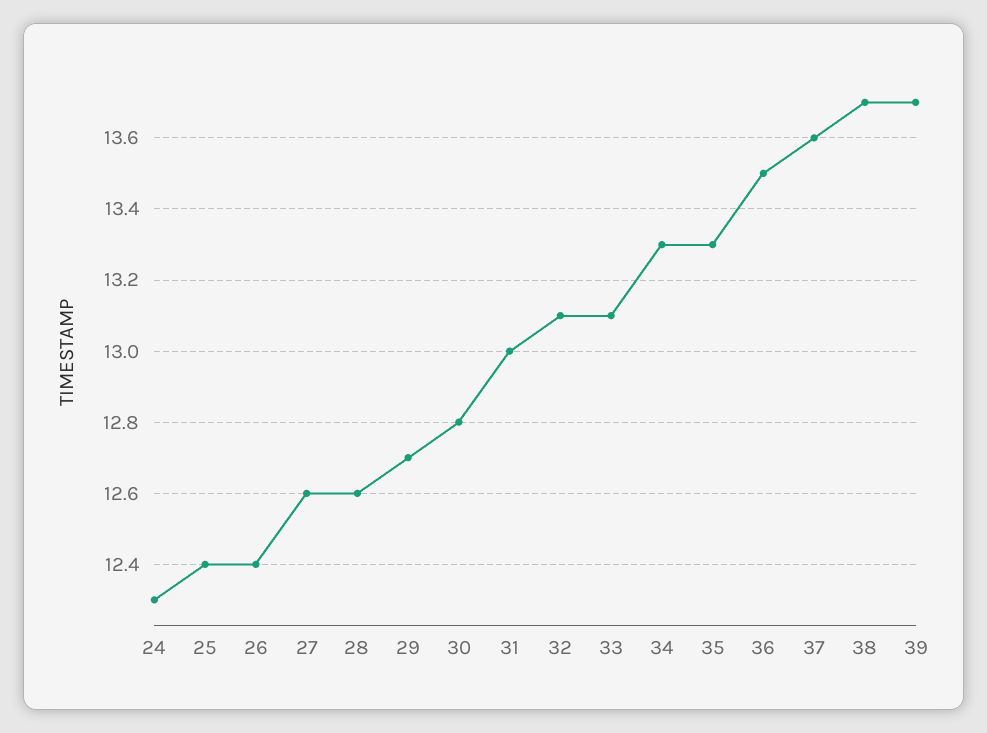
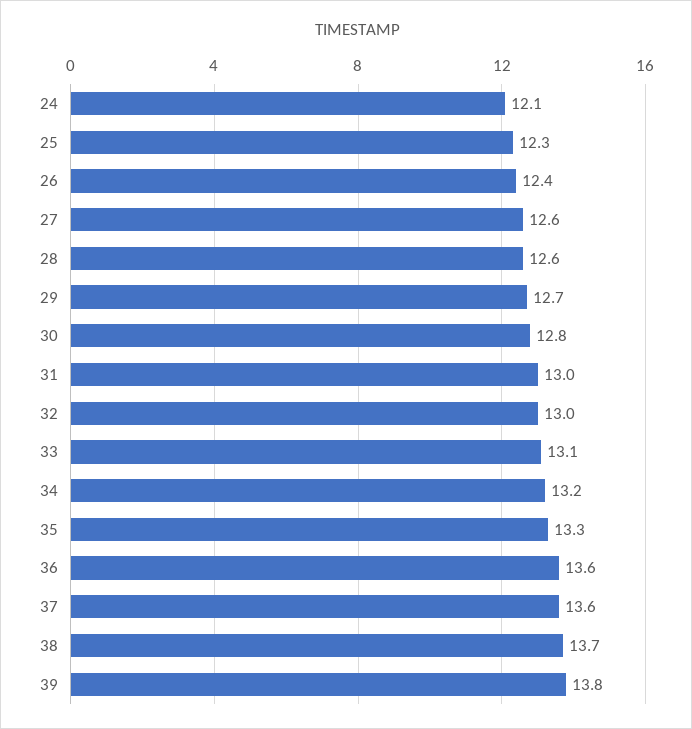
24: 12.3 -> 12.1
25: 12.4 -> 12.3
32: 13.1 -> 13
34: 13.3 -> 13.2
36: 13.5 -> 13.6
39: 13.7 -> 13.8

